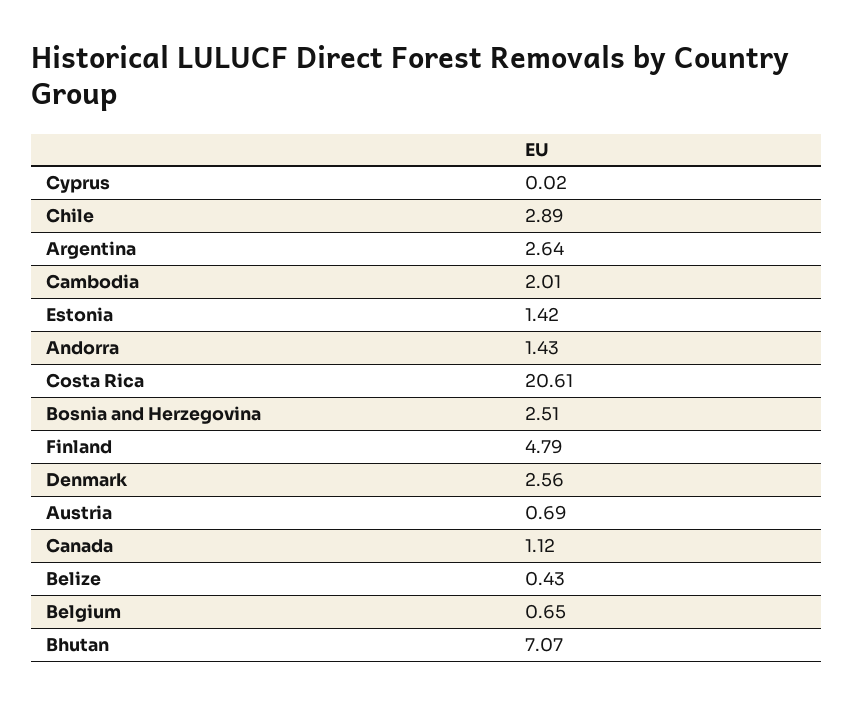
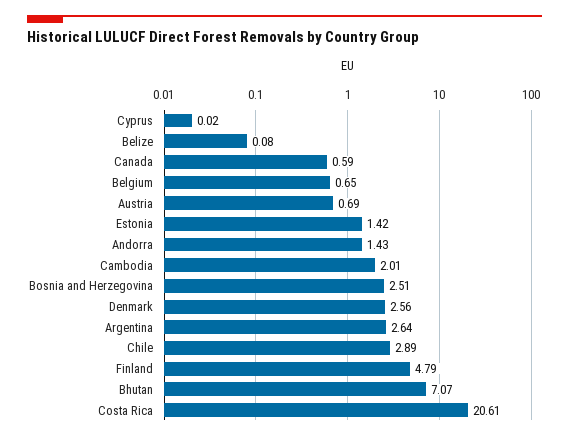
Canada: 1.12 -> 0.59
Belize: 0.43 -> 0.08

